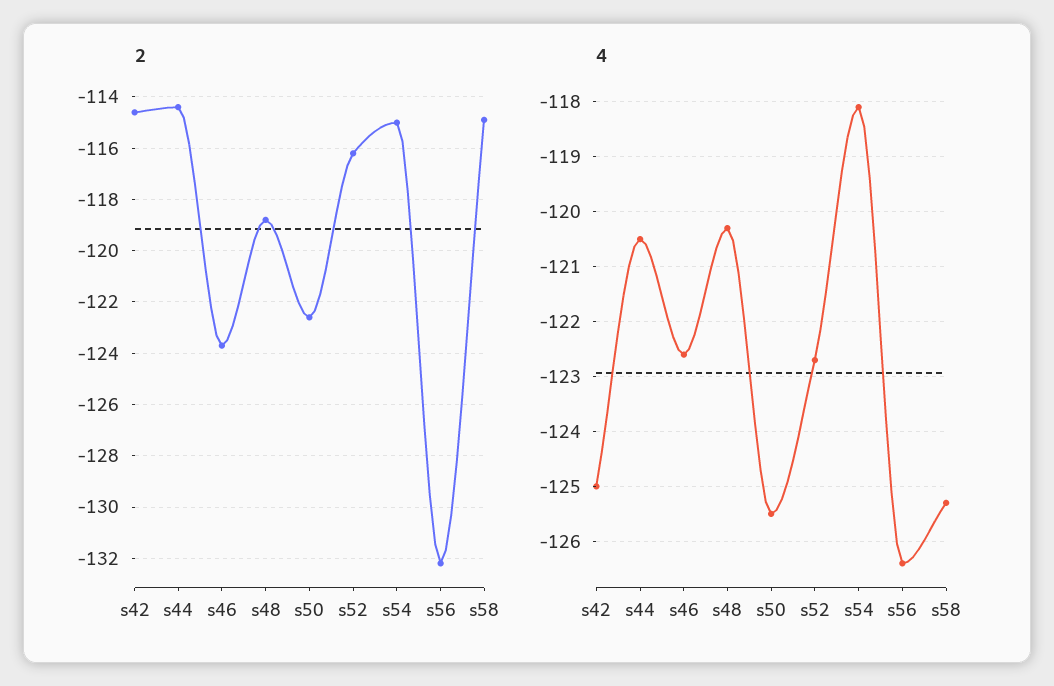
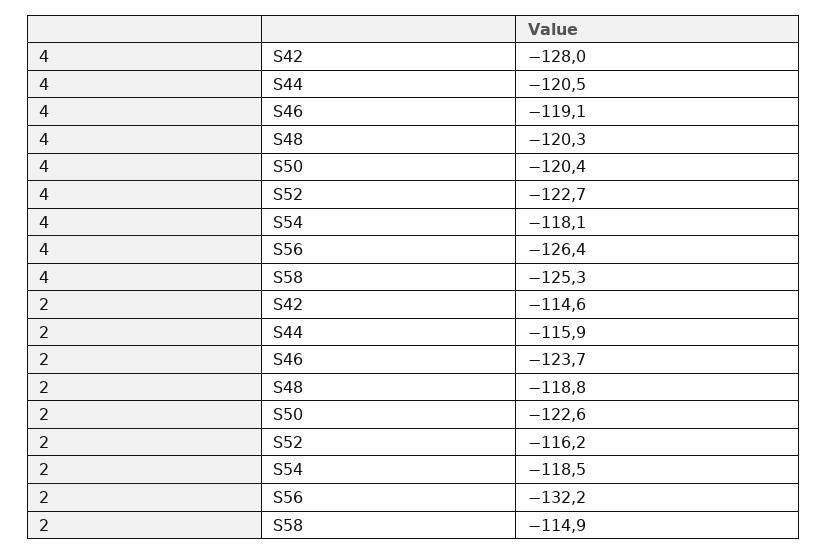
2, s44: -114.5 -> -115.9
2, s54: -115 -> -118.5
4, s42: -125 -> -128
4, s46: -122.5 -> -119.1
4, s50: -125.5 -> -120.4

